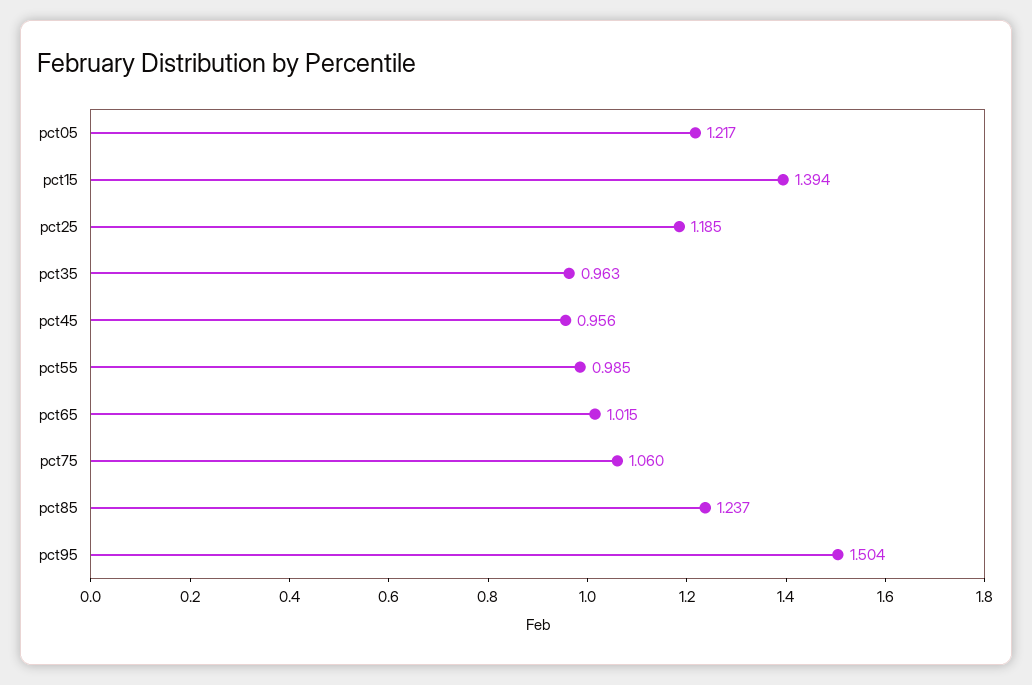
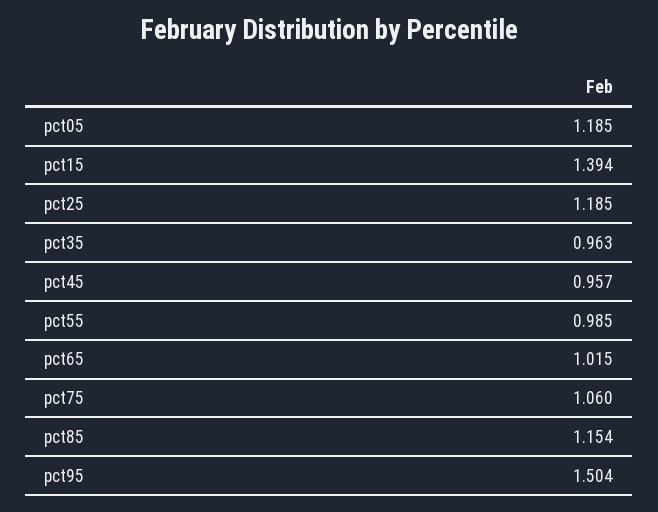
pct05: 1.217 -> 1.185
pct45: 0.956 -> 0.957
pct85: 1.237 -> 1.154

